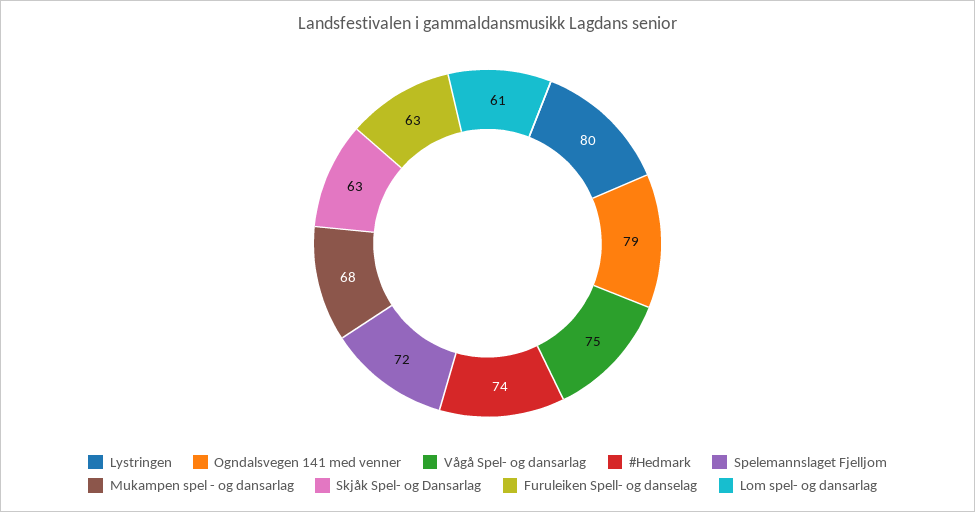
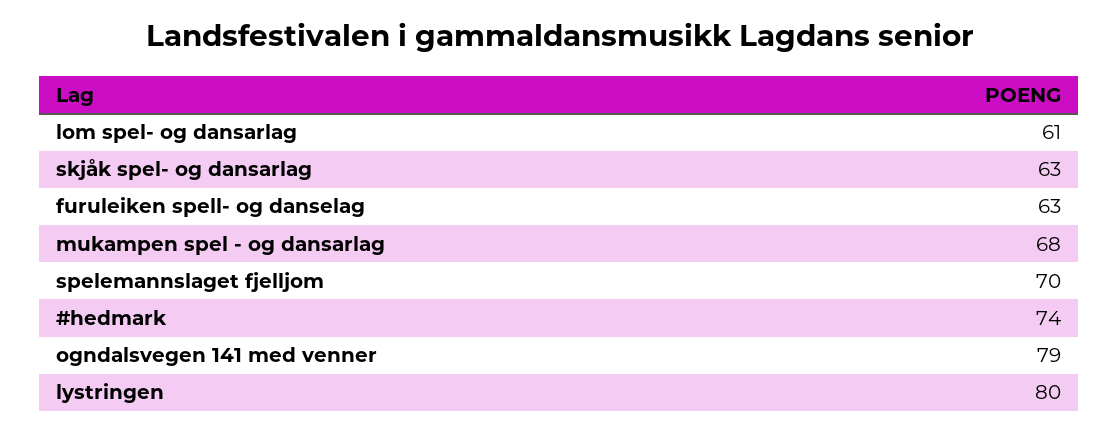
Vågå Spel- og dansarlag: 75 -> none
Spelemannslaget Fjelljom: 72 -> 70

